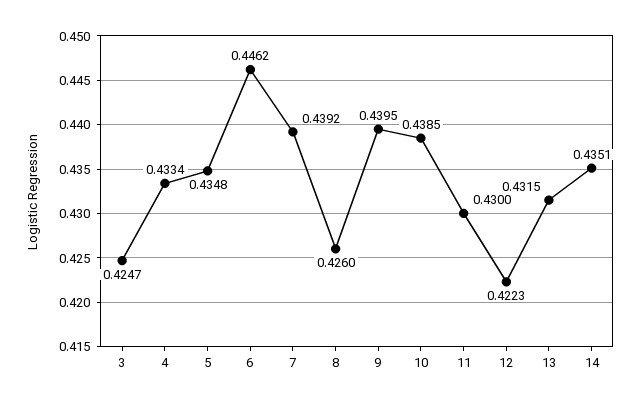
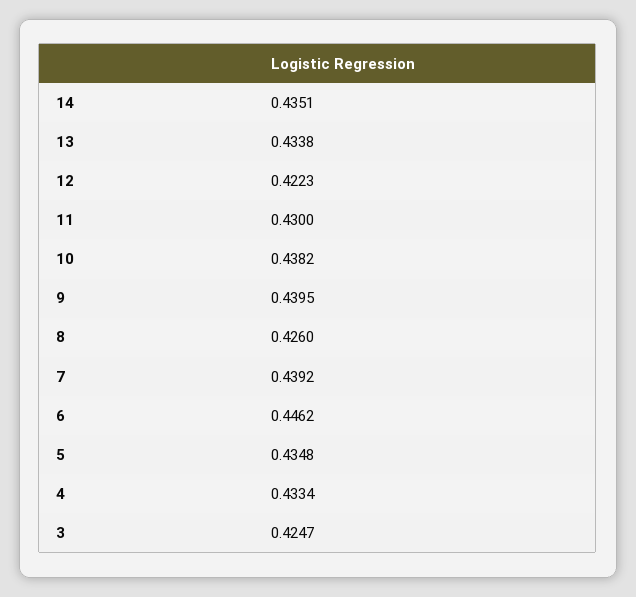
10: 0.4385 -> 0.4382
13: 0.4315 -> 0.4338

